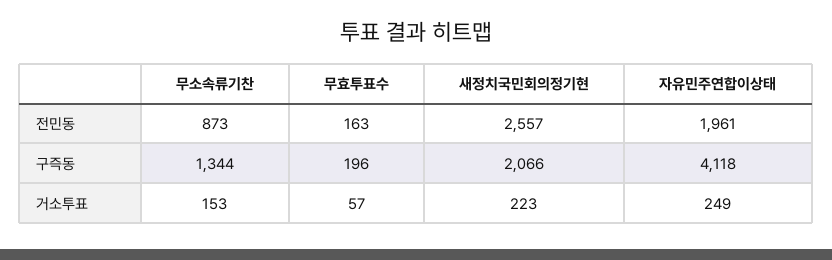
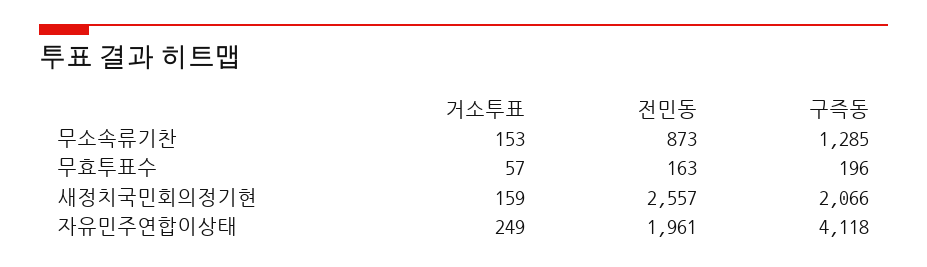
무소속류기찬, 구즉동: 1344 -> 1285
새정치국민회의정기현, 거소투표: 223 -> 159

